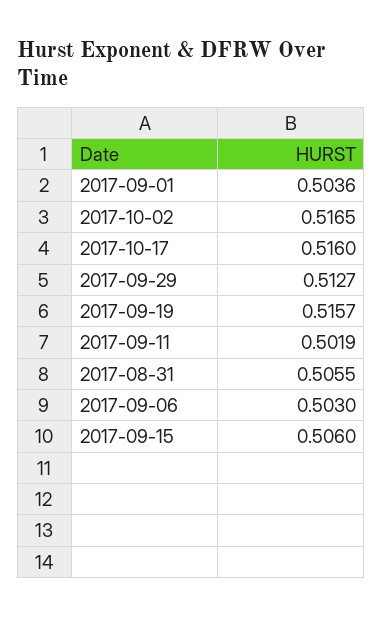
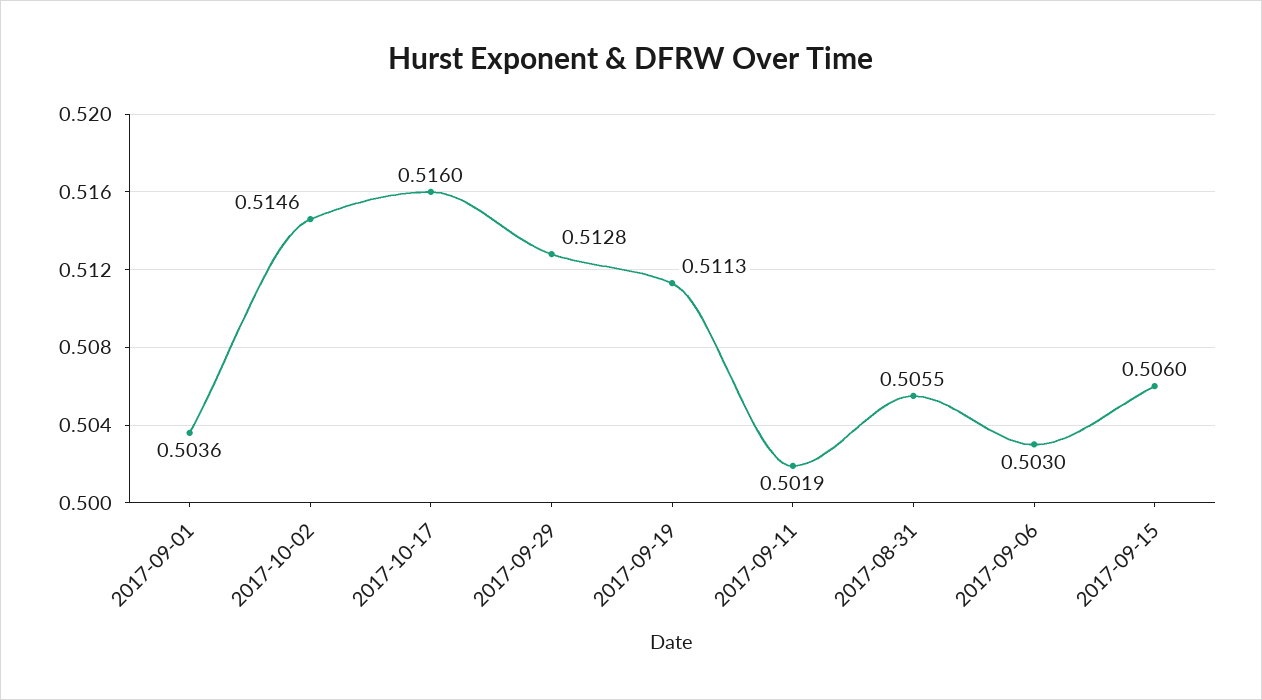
2017-10-02: 0.5165 -> 0.5146
2017-09-29: 0.5127 -> 0.5128
2017-09-19: 0.5157 -> 0.5113

